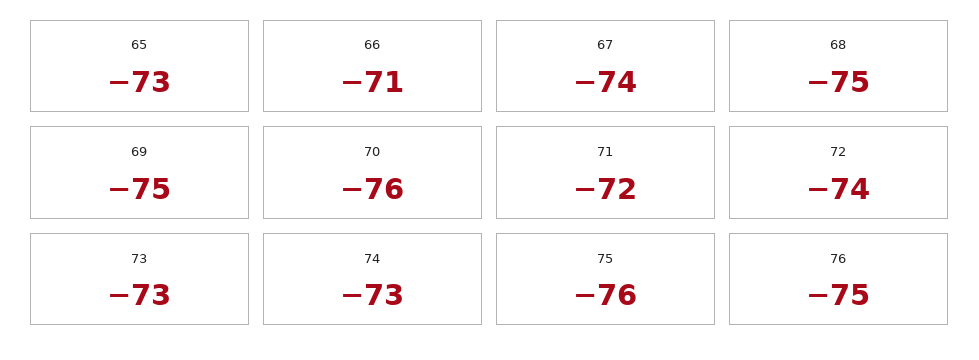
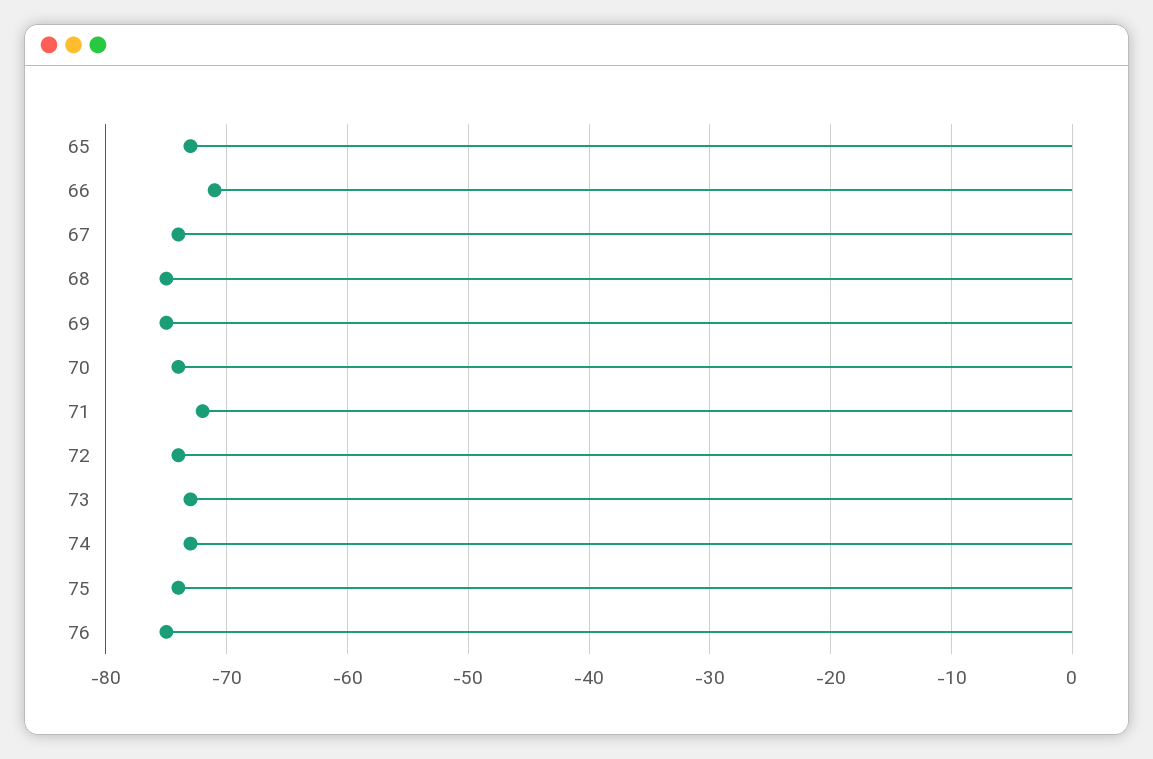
70: -76 -> -74
75: -76 -> -74

